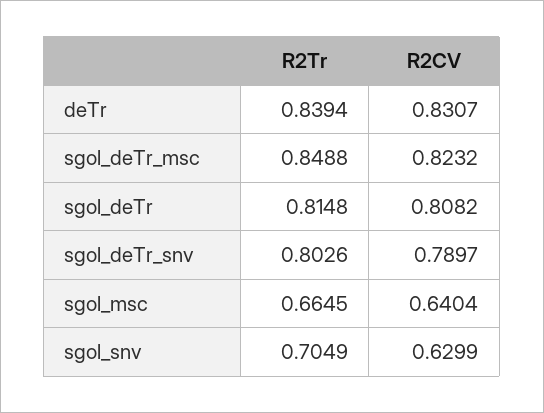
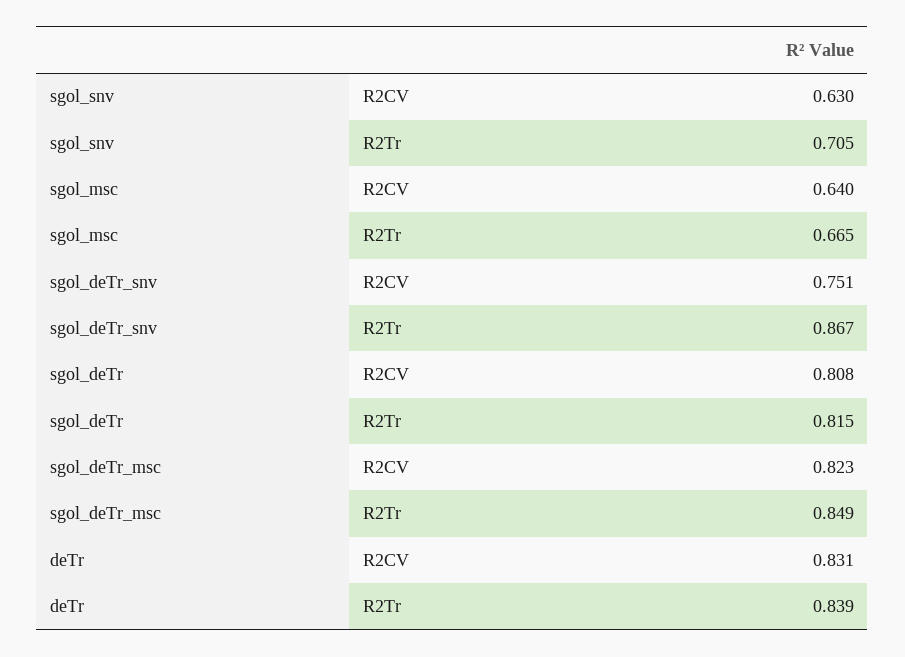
R2Tr, sgol_deTr_snv: 0.8026 -> 0.867
R2CV, sgol_deTr_snv: 0.7897 -> 0.751

